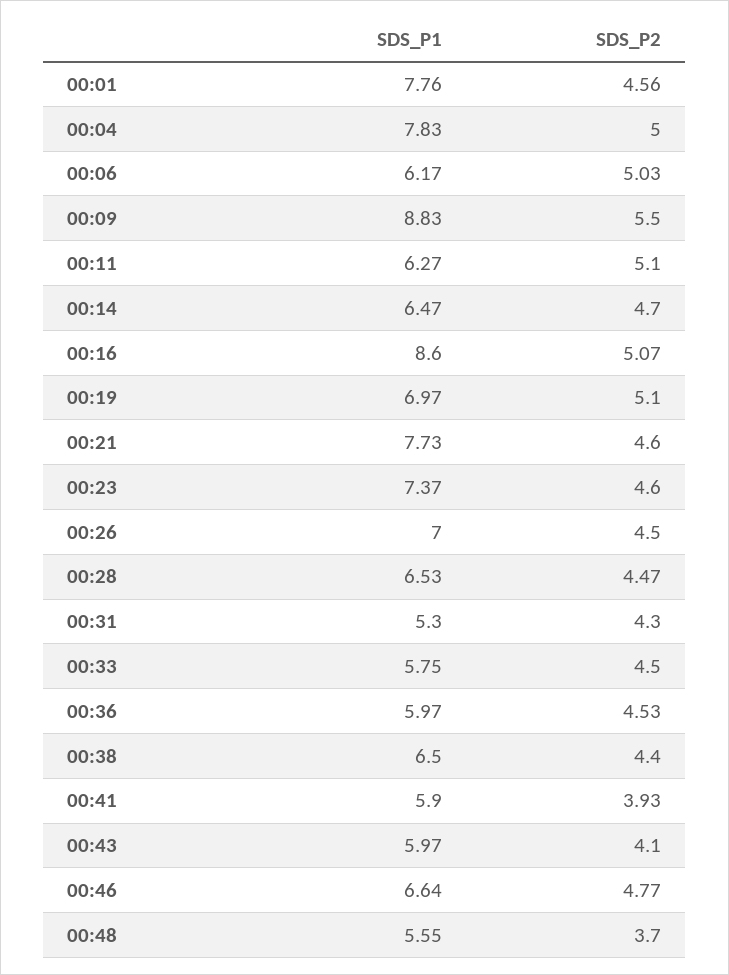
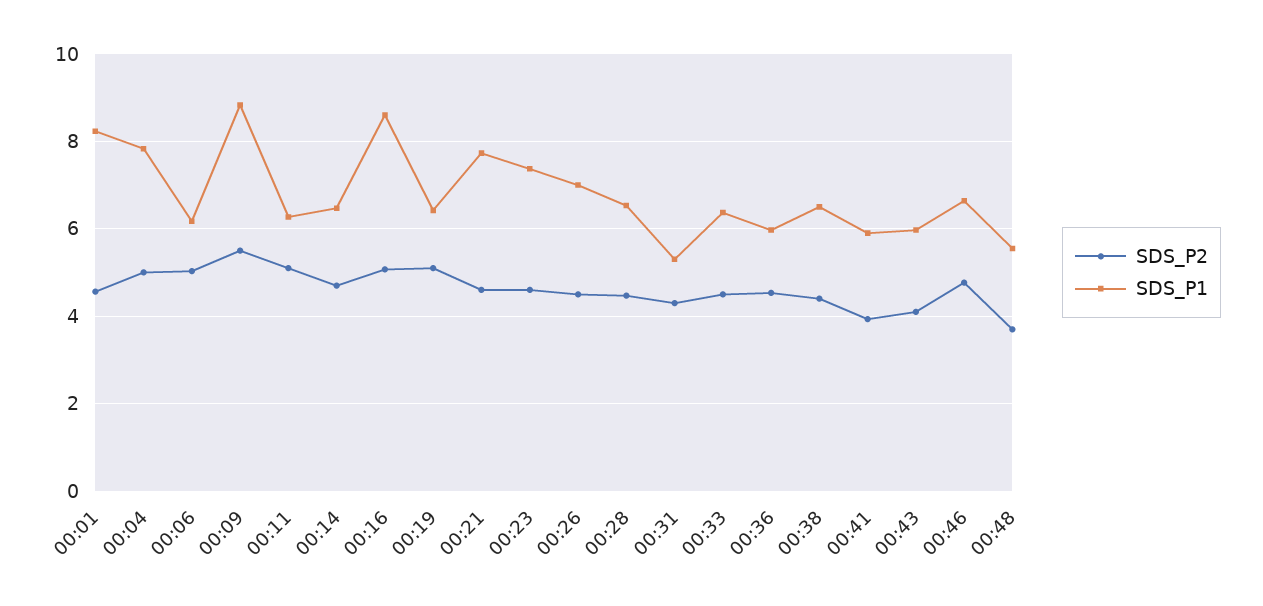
SDS_P1, 00:01: 7.76 -> 8.2
SDS_P1, 00:19: 6.97 -> 6.4
SDS_P1, 00:33: 5.75 -> 6.4

